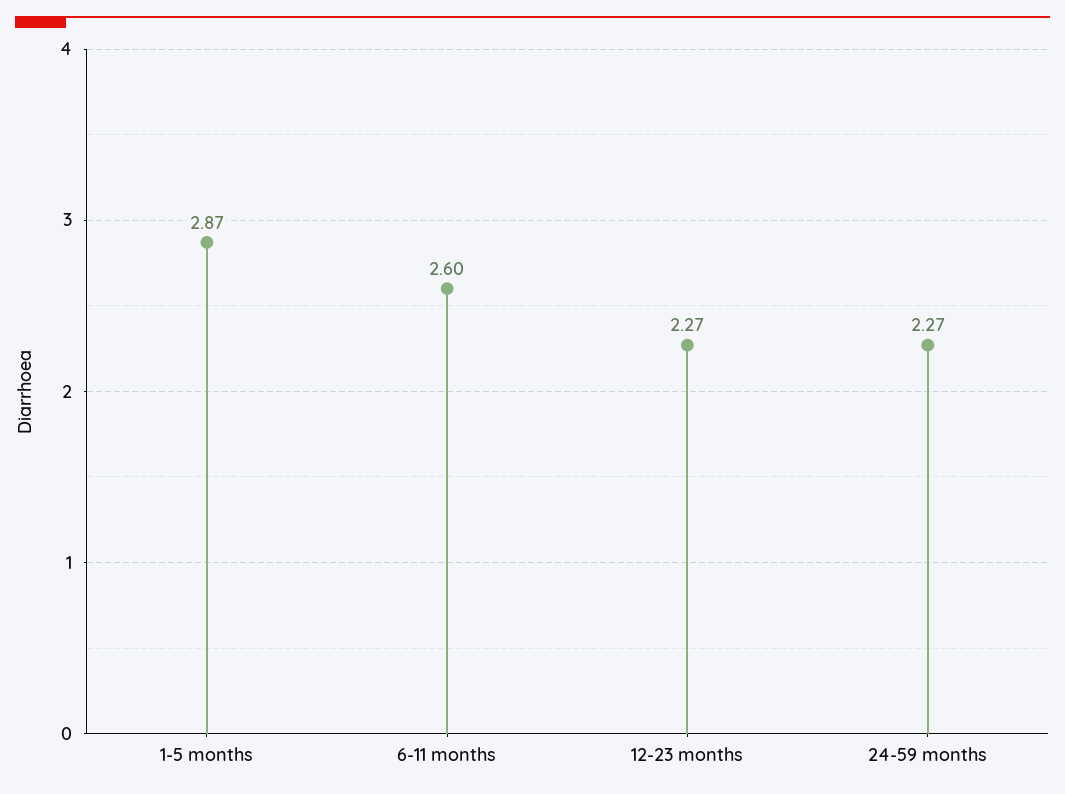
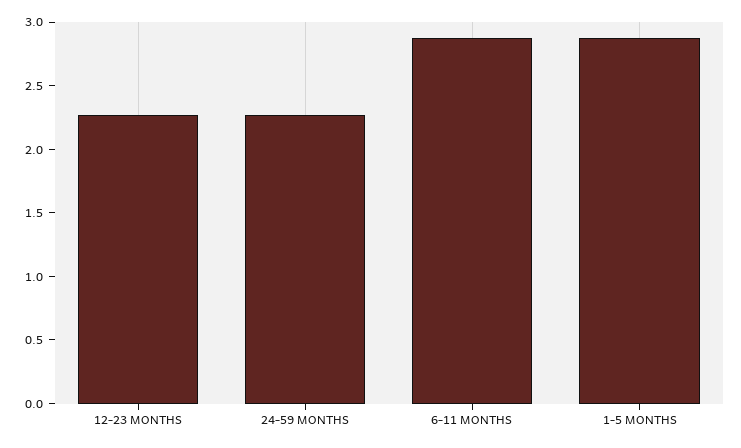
6-11 months: 2.6 -> 2.9

